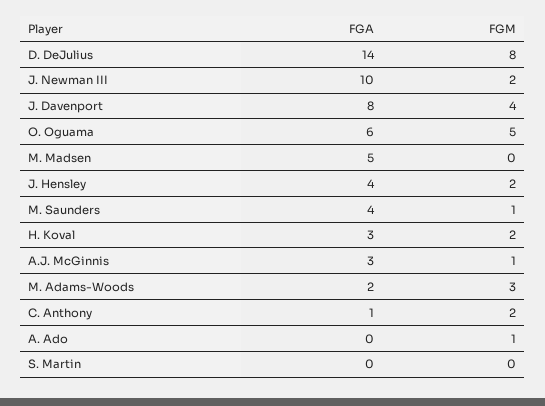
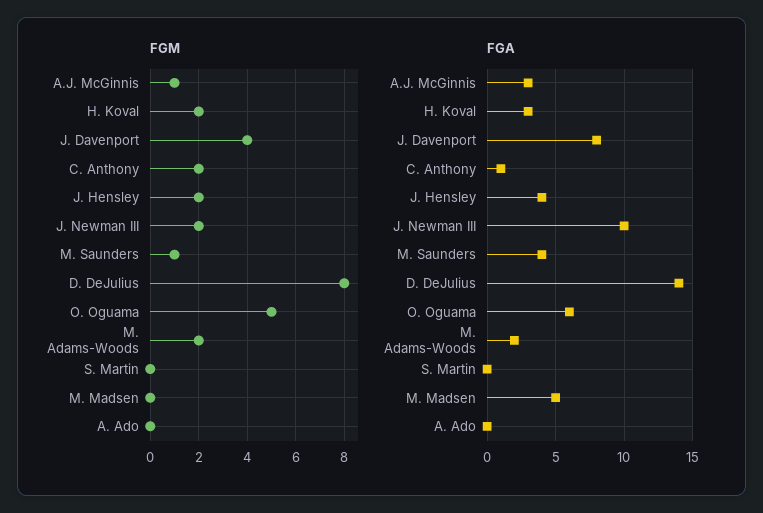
FGM, M. Adams-Woods: 3 -> 2
FGM, A. Ado: 1 -> 0

